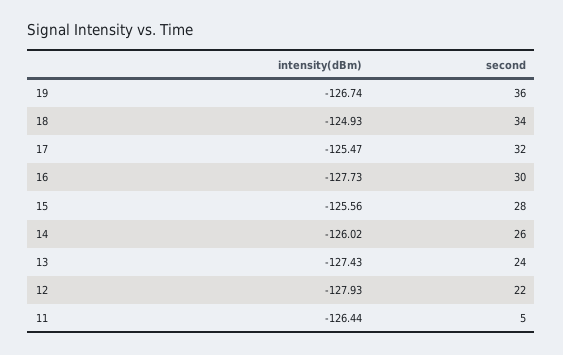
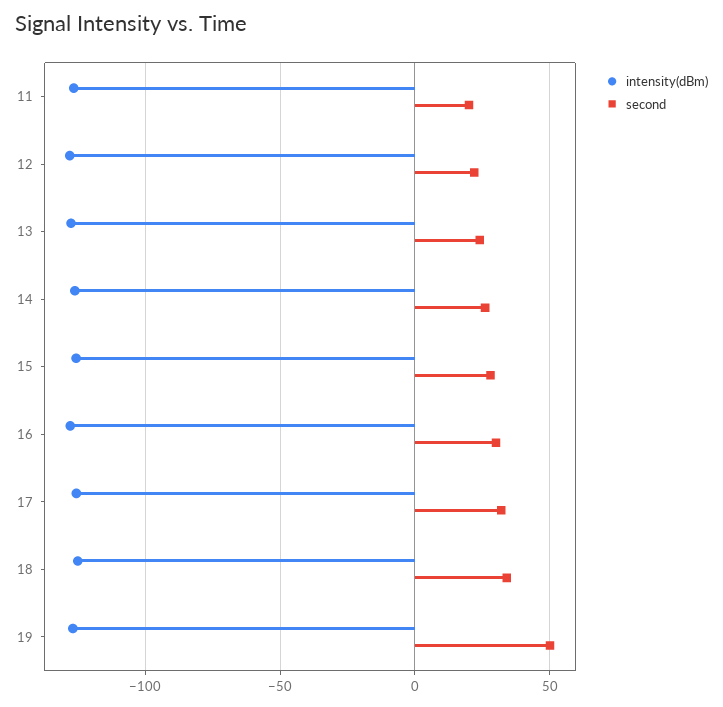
second, 19: 36 -> 50
second, 11: 5 -> 20

